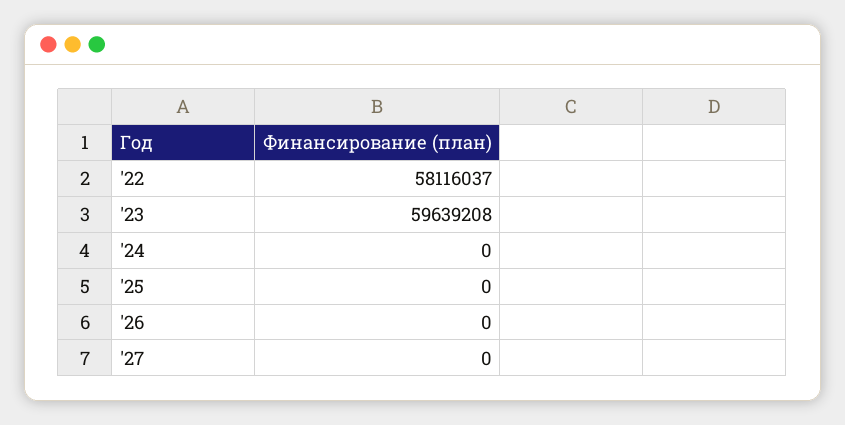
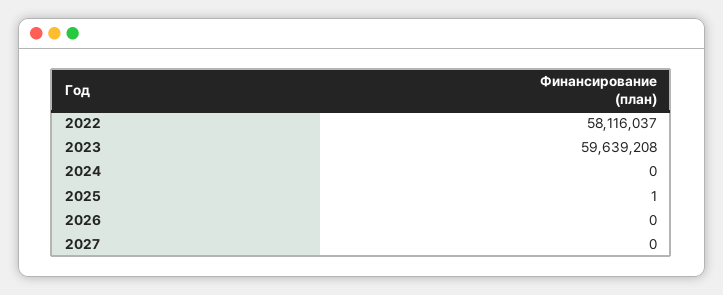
'25: 0 -> 1

